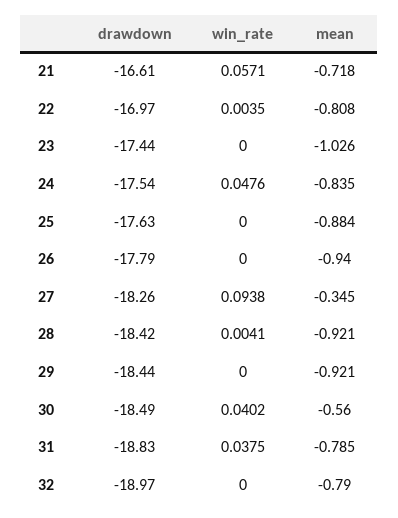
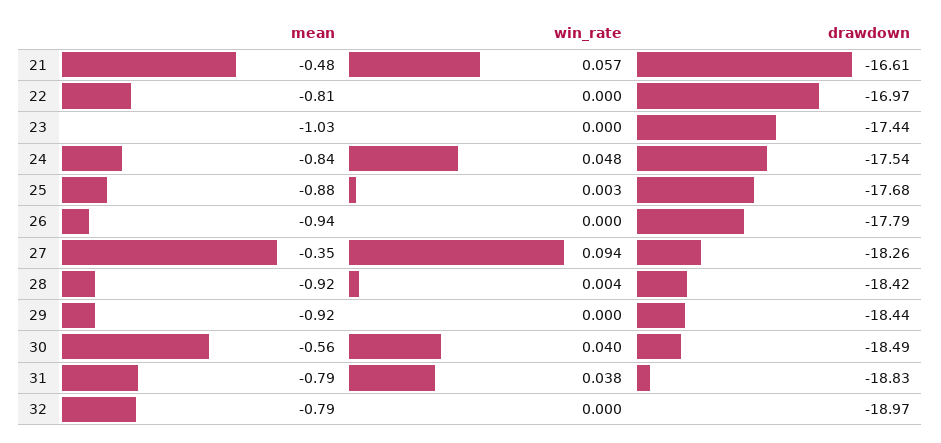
mean, 21: -0.718 -> -0.48
win_rate, 22: 0.0035 -> 0
drawdown, 25: -17.63 -> -17.68
win_rate, 25: 0 -> 0.003

